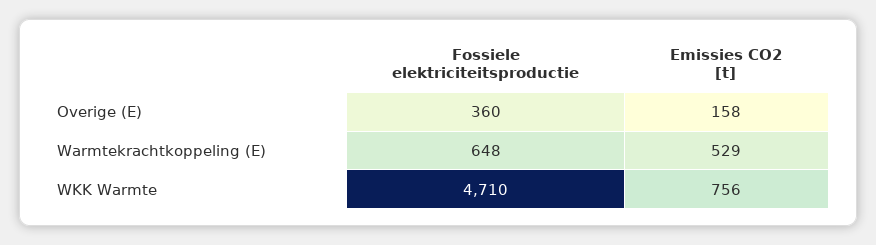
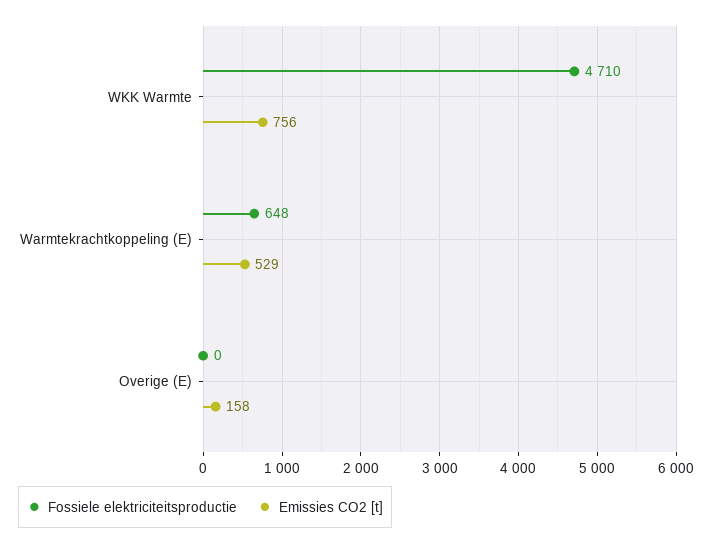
Fossiele elektriciteitsproductie, Overige (E): 360 -> 0

